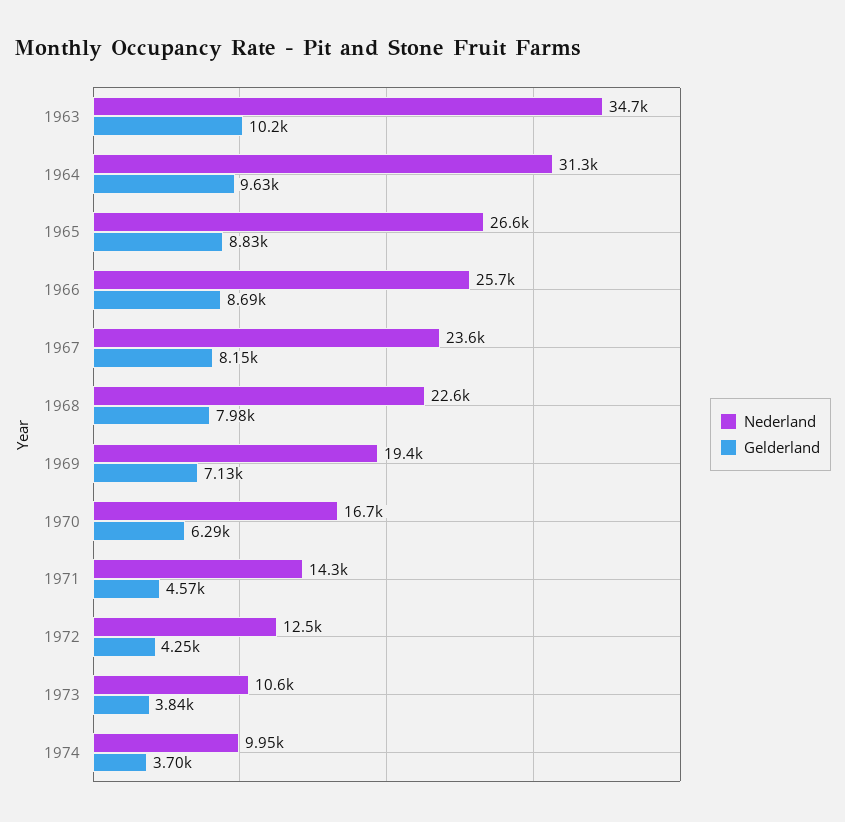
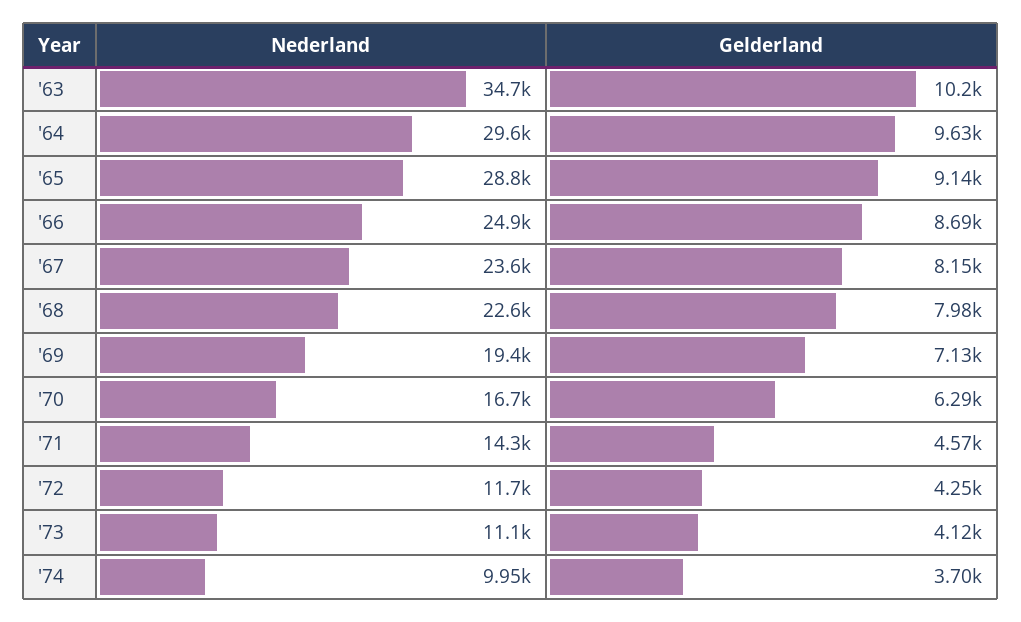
Nederland, 1964: 31300 -> 29600
Nederland, 1965: 26600 -> 28800
Gelderland, 1965: 8830 -> 9140
Nederland, 1966: 25700 -> 24900
Nederland, 1972: 12500 -> 11700
Nederland, 1973: 10600 -> 11100
Gelderland, 1973: 3840 -> 4120

